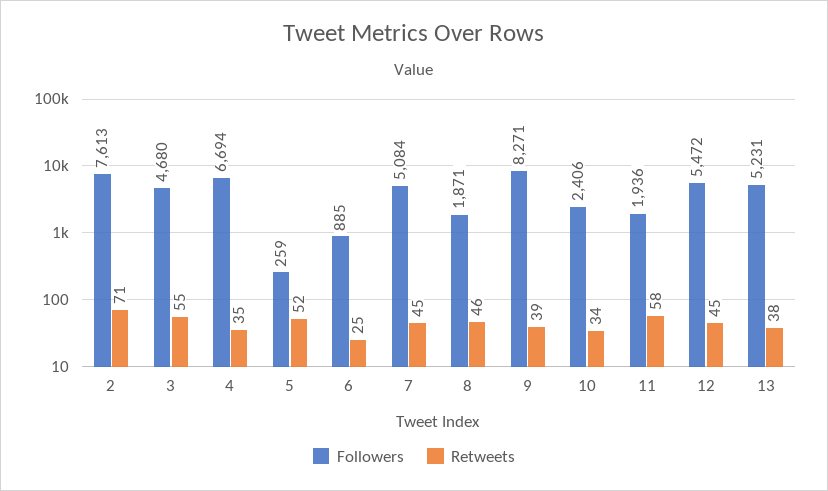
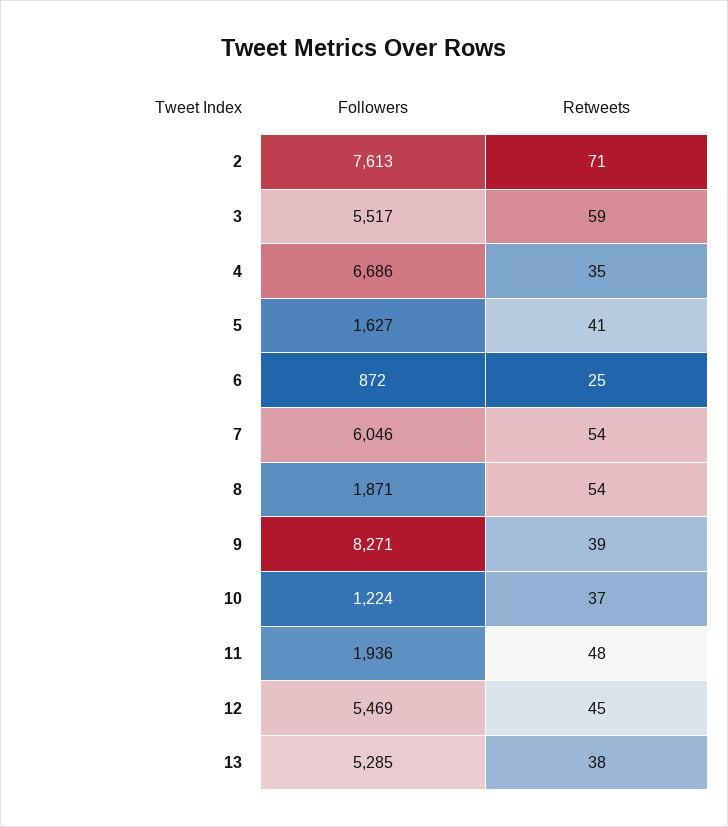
Followers, 3: 4680 -> 5517
Retweets, 3: 55 -> 59
Followers, 4: 6694 -> 6686
Followers, 5: 259 -> 1627
Retweets, 5: 52 -> 41
Followers, 6: 885 -> 872
Followers, 7: 5084 -> 6046
Retweets, 7: 45 -> 54
Retweets, 8: 46 -> 54
Followers, 10: 2406 -> 1224
Retweets, 10: 34 -> 37
Retweets, 11: 58 -> 48
Followers, 12: 5472 -> 5469
Followers, 13: 5231 -> 5285

